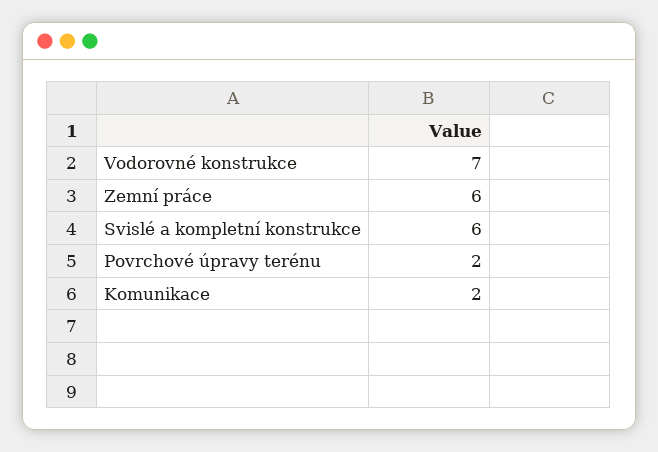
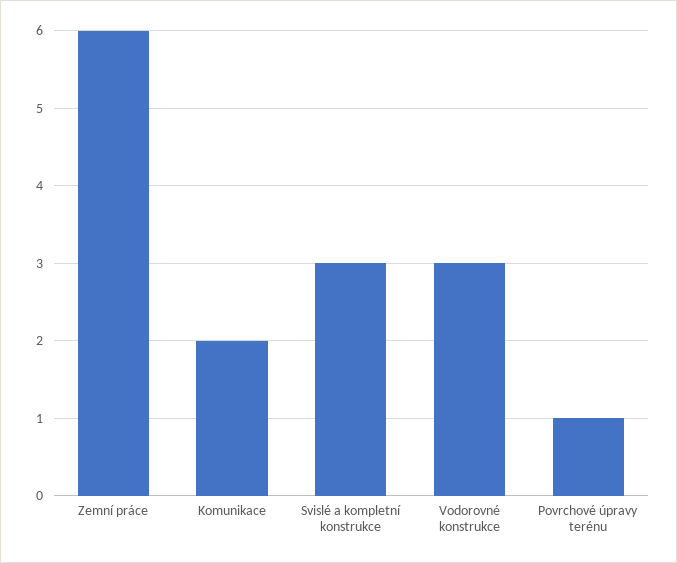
Vodorovné konstrukce: 7 -> 3
Svislé a kompletní konstrukce: 6 -> 3
Povrchové úpravy terénu: 2 -> 1

